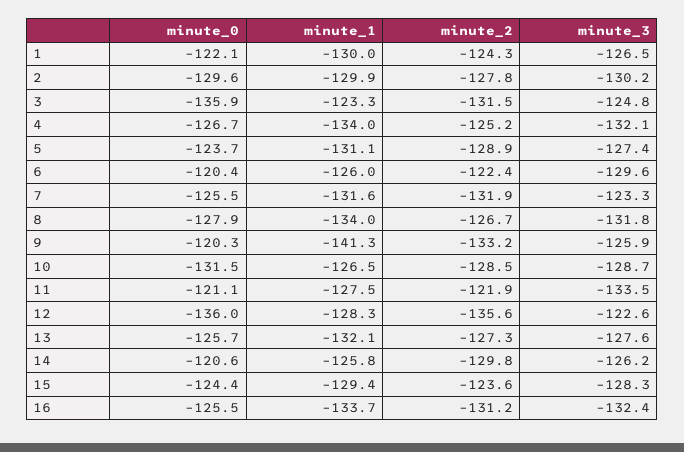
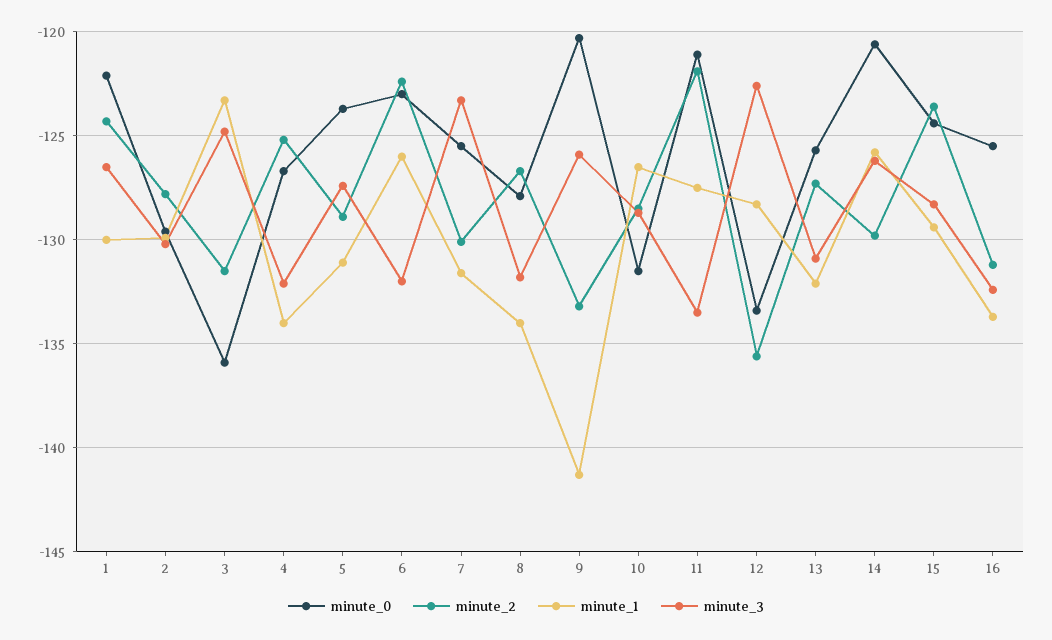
minute_0, 6: -120.4 -> -123
minute_3, 6: -129.6 -> -132
minute_2, 7: -131.9 -> -130
minute_0, 12: -136 -> -133.5
minute_3, 13: -127.6 -> -131

